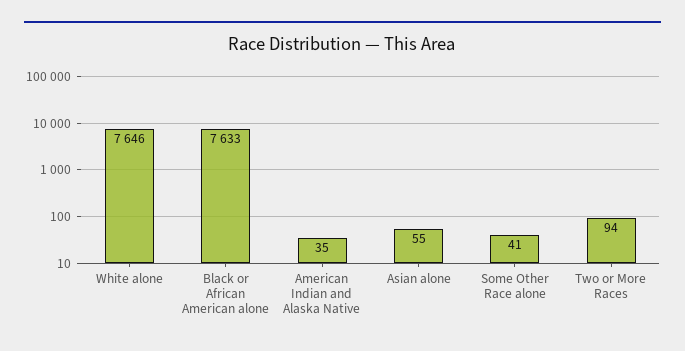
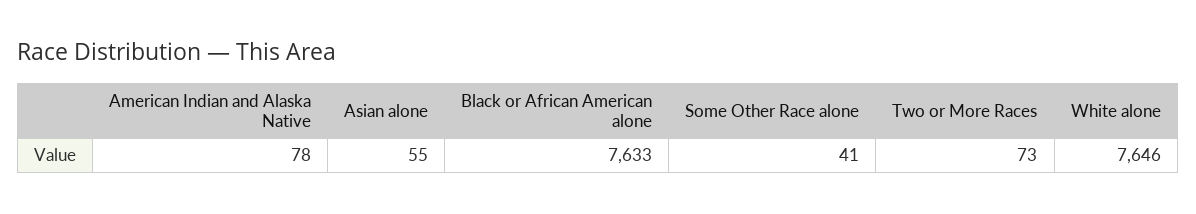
American Indian and Alaska Native: 35 -> 78
Two or More Races: 94 -> 73

